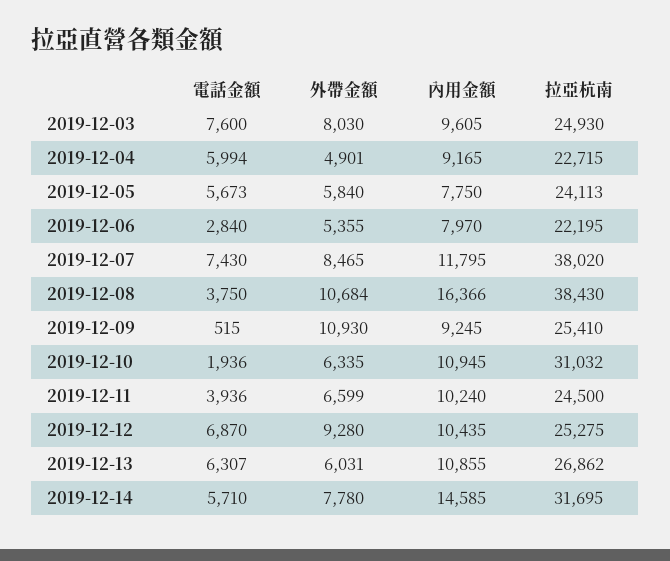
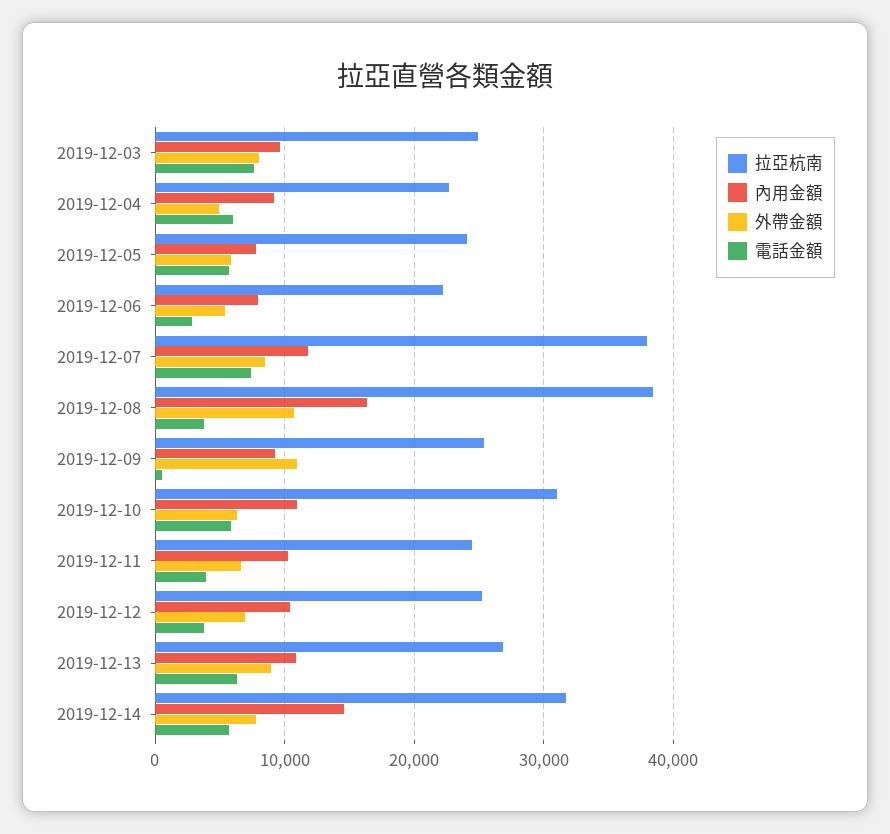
電話金額, 2019-12-10: 1936 -> 6000
電話金額, 2019-12-12: 6870 -> 4000
外帶金額, 2019-12-12: 9280 -> 7000
外帶金額, 2019-12-13: 6031 -> 9000

